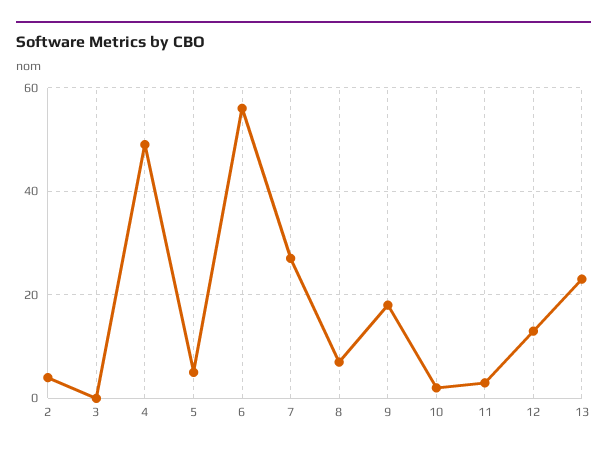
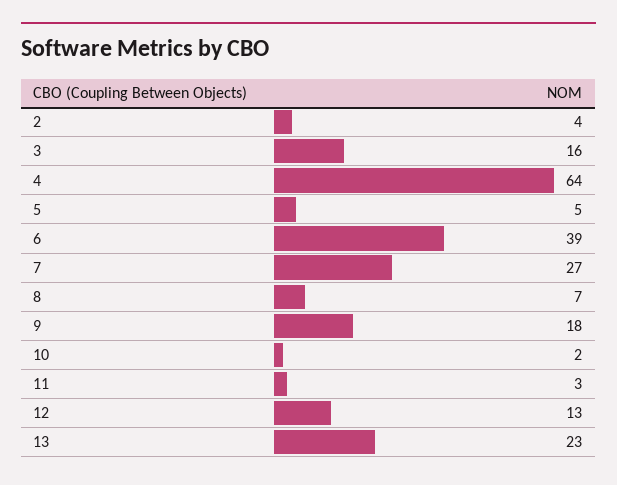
3: 0 -> 16
4: 50 -> 64
6: 55 -> 39

